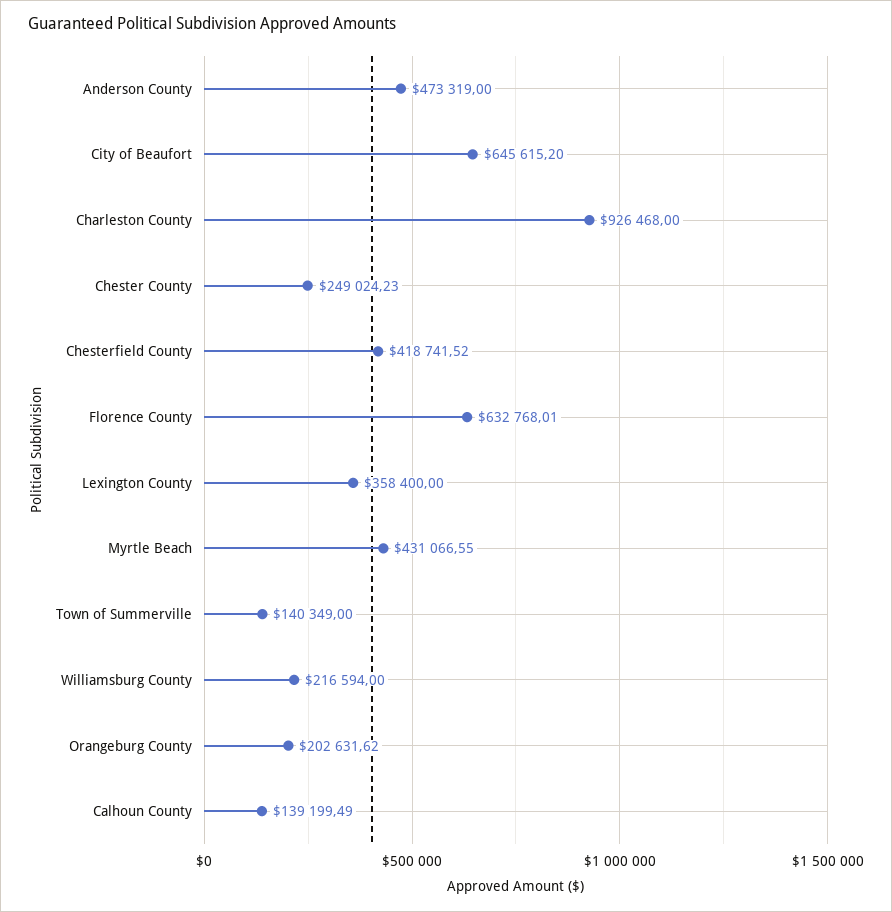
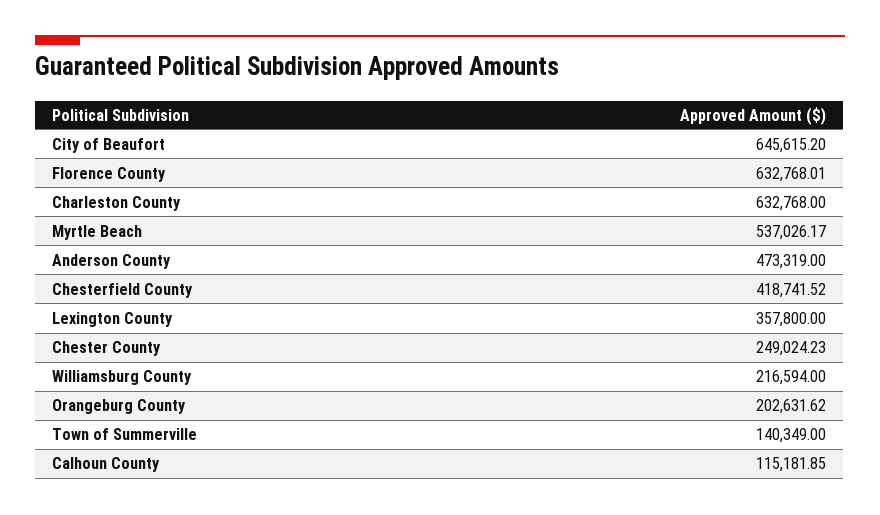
Charleston County: 926468 -> 632768
Lexington County: 358400 -> 357800
Myrtle Beach: 431066.55 -> 537026.17
Calhoun County: 139199.49 -> 115181.85

